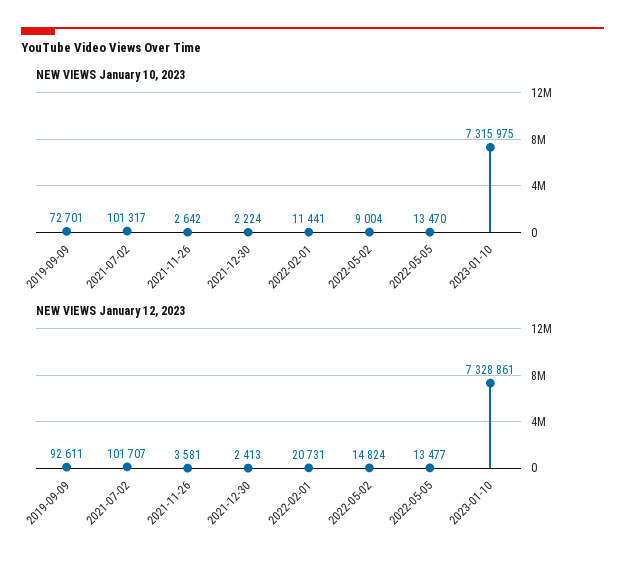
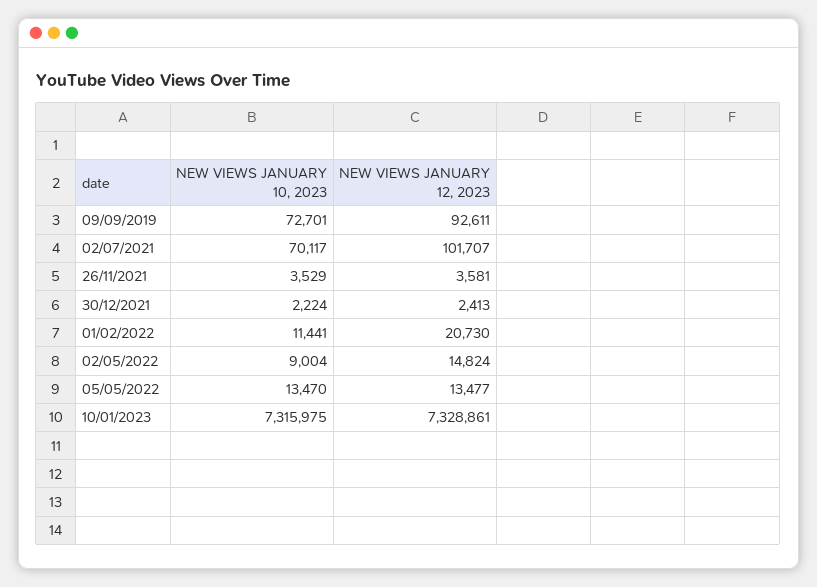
NEW VIEWS January 10, 2023, 2021-07-02: 101317 -> 70117
NEW VIEWS January 10, 2023, 2021-11-26: 2642 -> 3529
NEW VIEWS January 12, 2023, 2022-02-01: 20731 -> 20730

